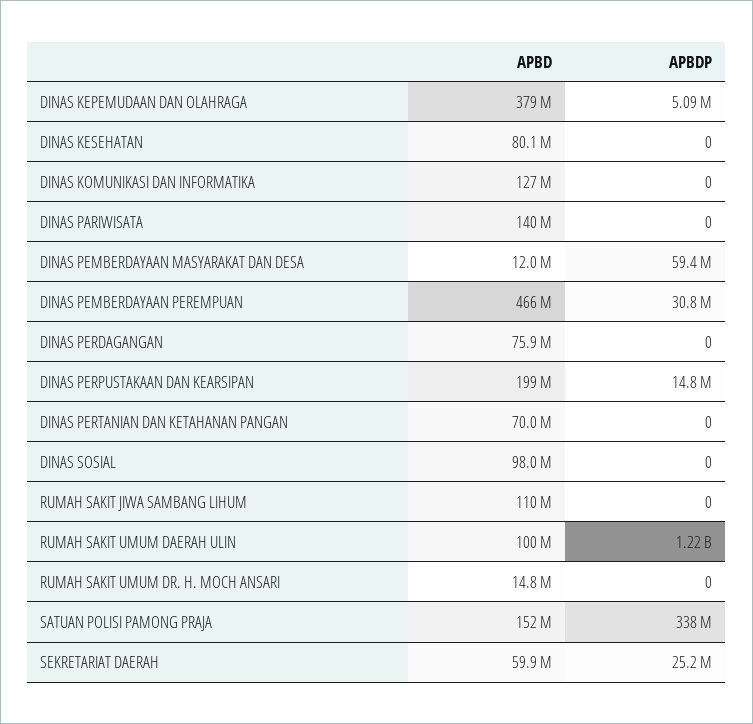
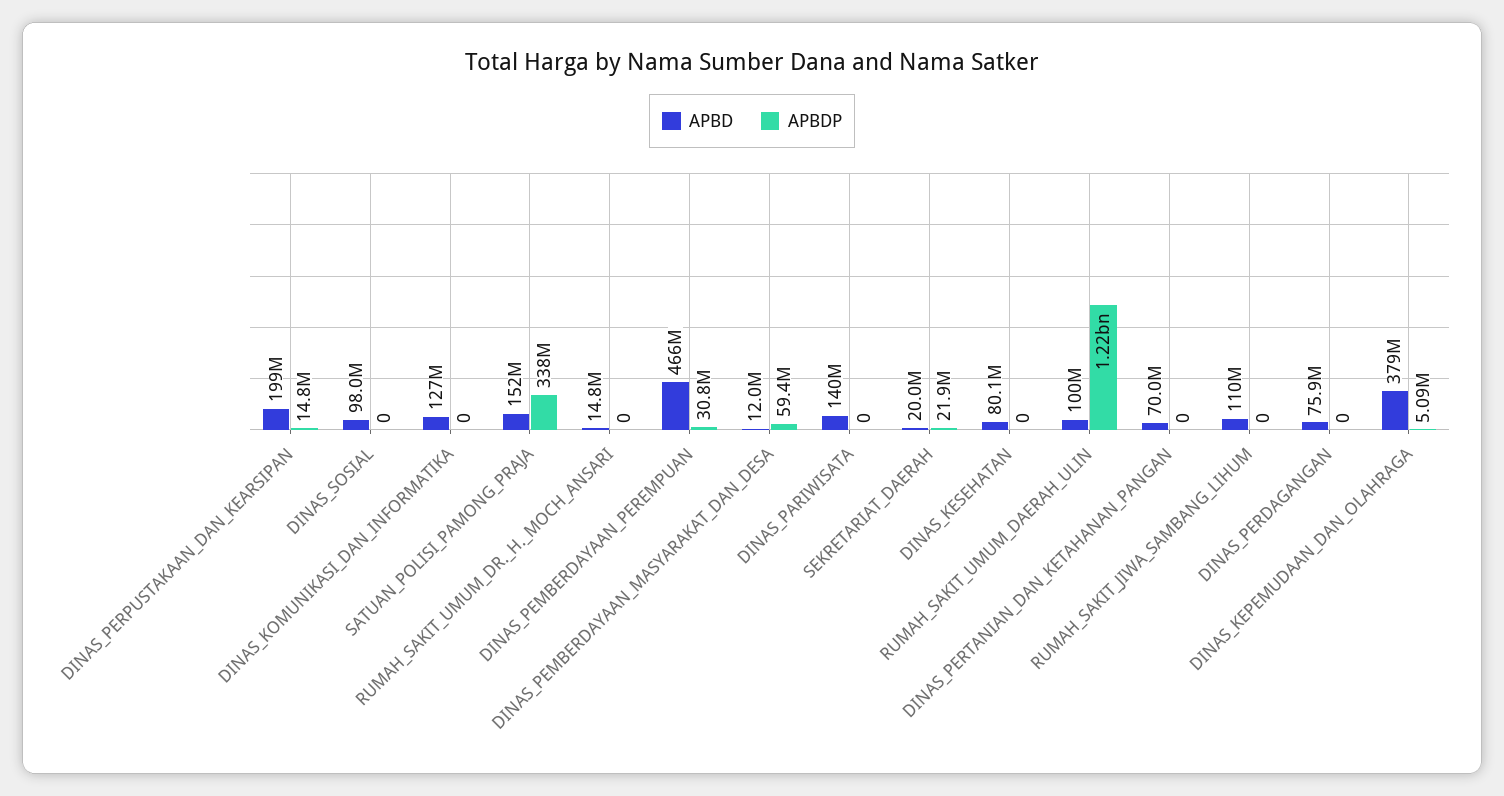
APBD, SEKRETARIAT DAERAH: 59900000 -> 20000000
APBDP, SEKRETARIAT DAERAH: 25200000 -> 21900000

